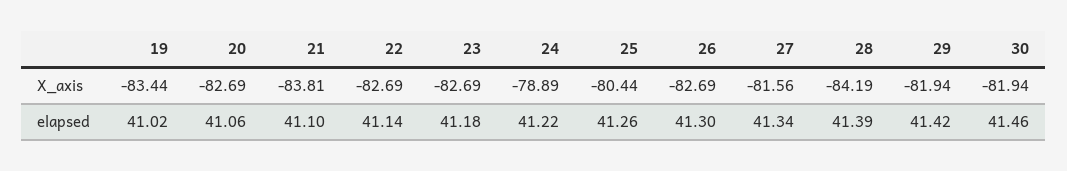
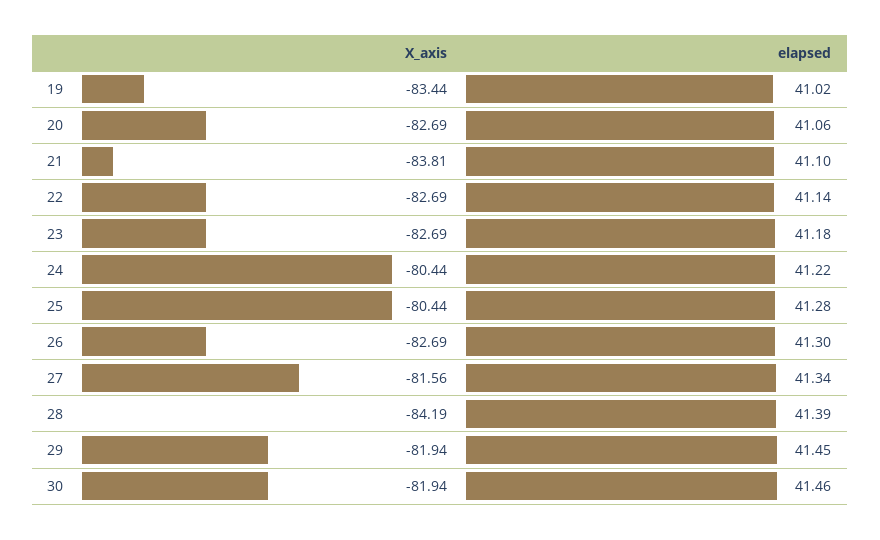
24, X_axis: -78.89 -> -80.44
25, elapsed: 41.26 -> 41.28
29, elapsed: 41.42 -> 41.45

